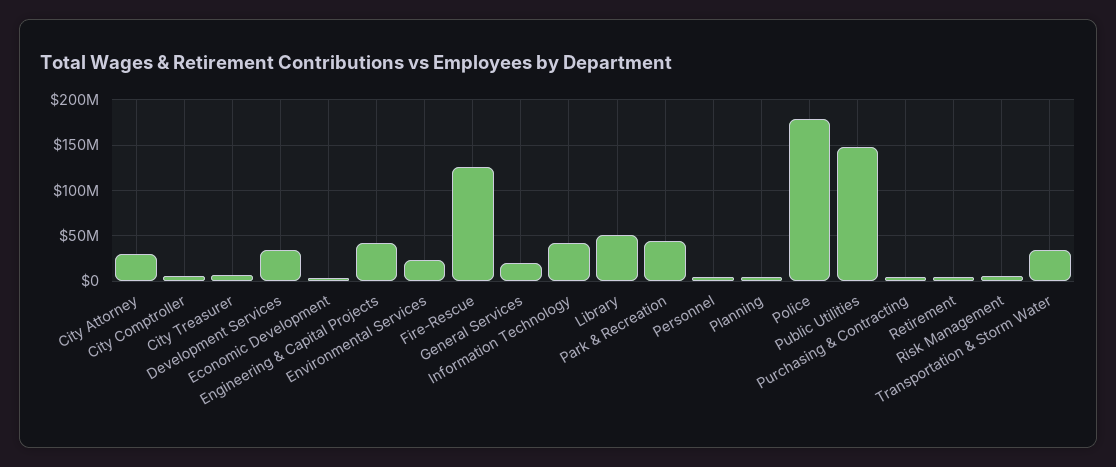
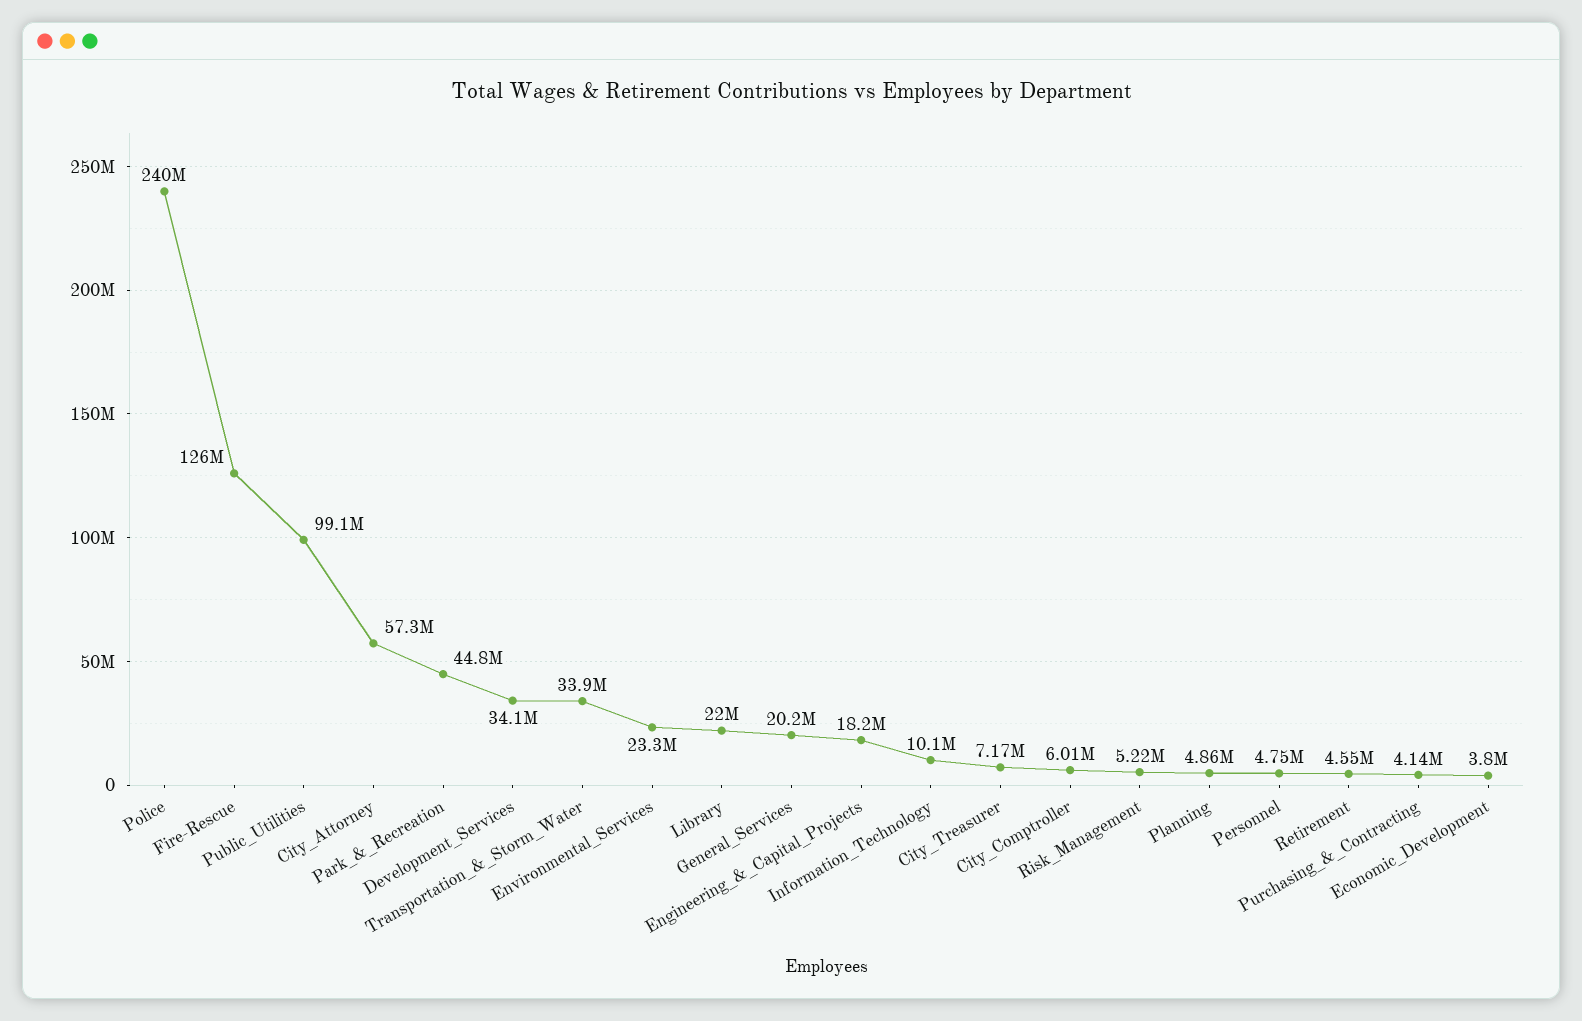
City Attorney: 30000000 -> 57300000
Engineering & Capital Projects: 40000000 -> 18200000
Information Technology: 40000000 -> 10100000
Library: 50000000 -> 22000000
Police: 180000000 -> 240000000
Public Utilities: 150000000 -> 99100000

